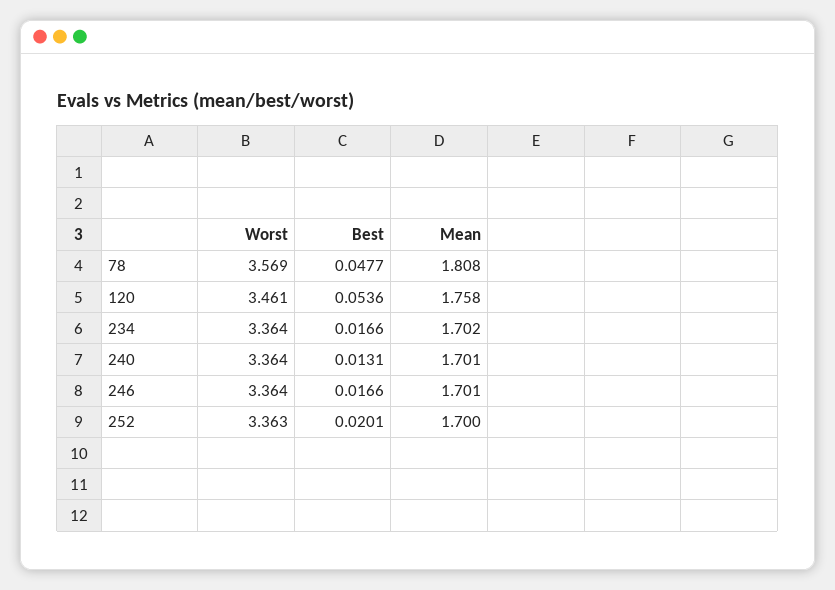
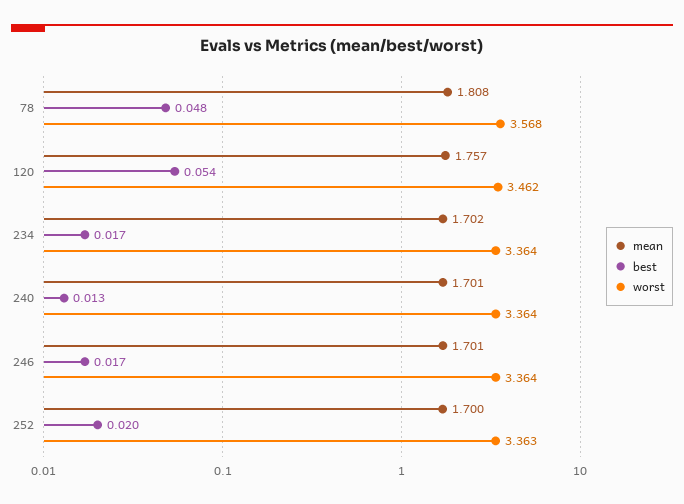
Worst, 78: 3.569 -> 3.568
Worst, 120: 3.461 -> 3.462
Mean, 120: 1.758 -> 1.757

